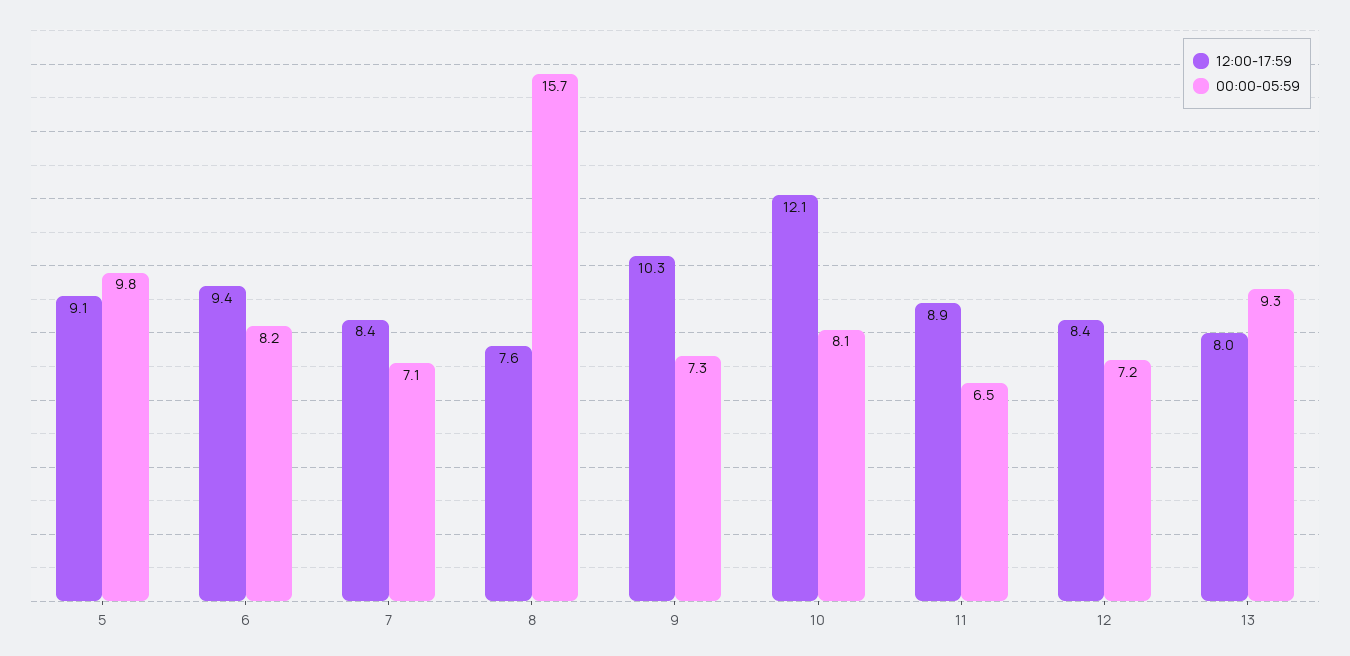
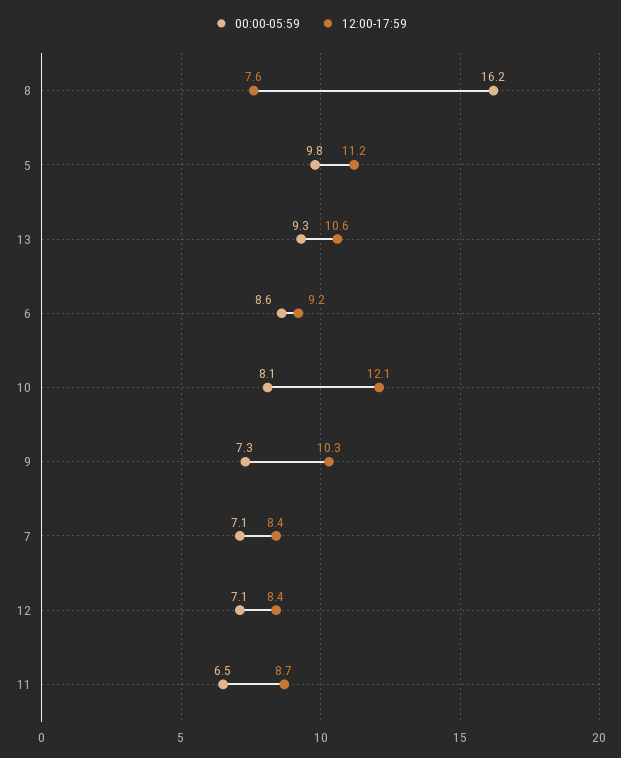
12:00-17:59, 5: 9.1 -> 11.2
12:00-17:59, 6: 9.4 -> 9.2
00:00-05:59, 6: 8.2 -> 8.6
00:00-05:59, 8: 15.7 -> 16.2
12:00-17:59, 11: 8.9 -> 8.7
00:00-05:59, 12: 7.2 -> 7.1
12:00-17:59, 13: 8 -> 10.6

